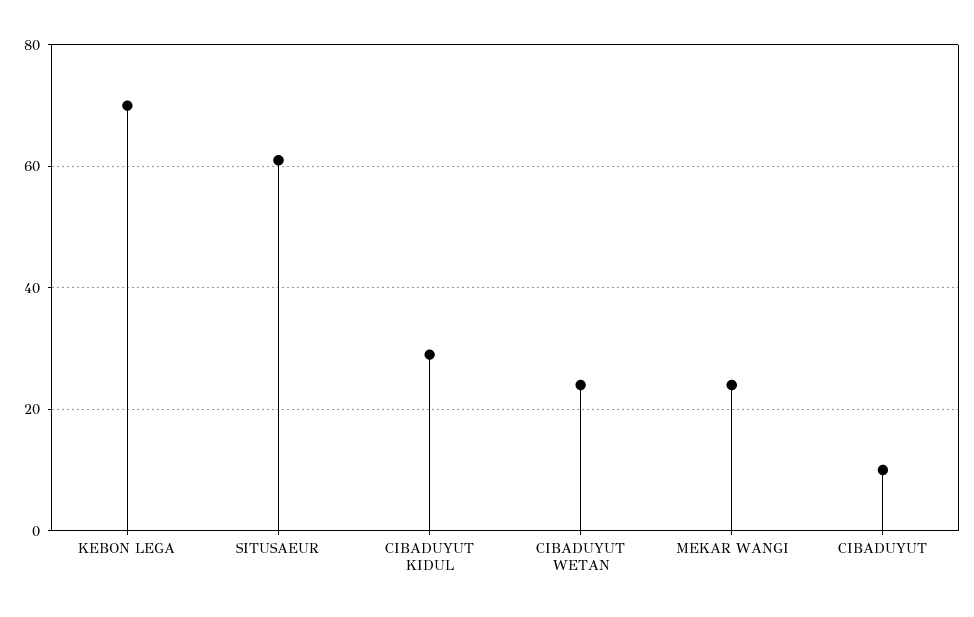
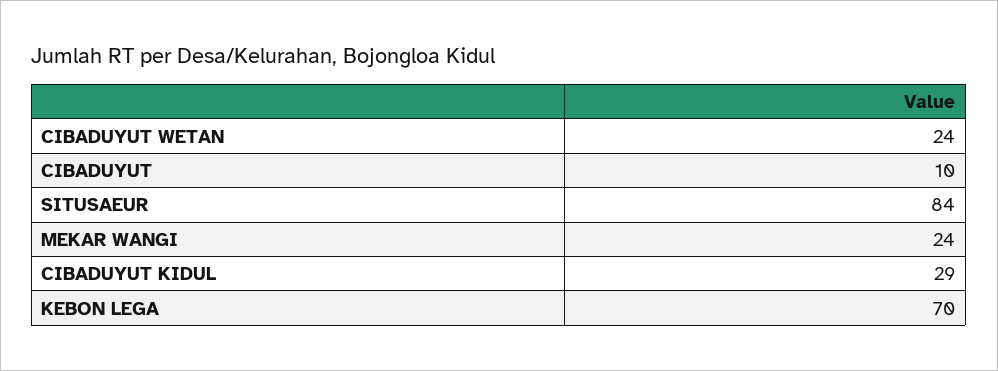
SITUSAEUR: 60 -> 84

